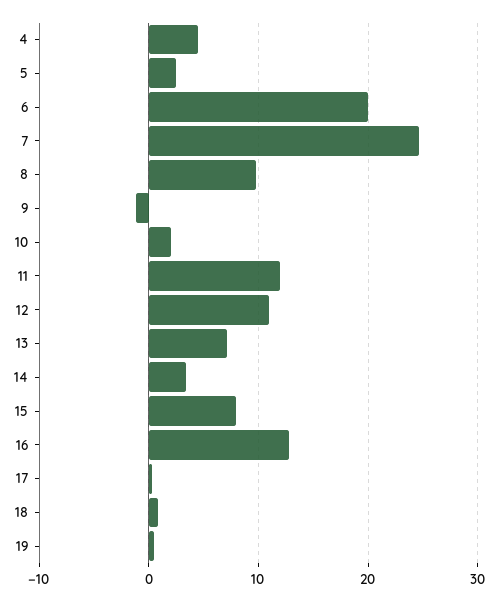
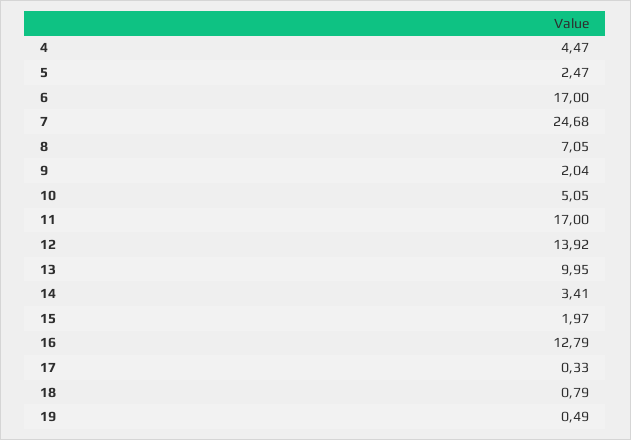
6: 20 -> 17
8: 10 -> 7.05
9: -1 -> 2.04
10: 2 -> 5.05
11: 12 -> 17
12: 11 -> 13.92
13: 7 -> 9.95
15: 8 -> 1.97

